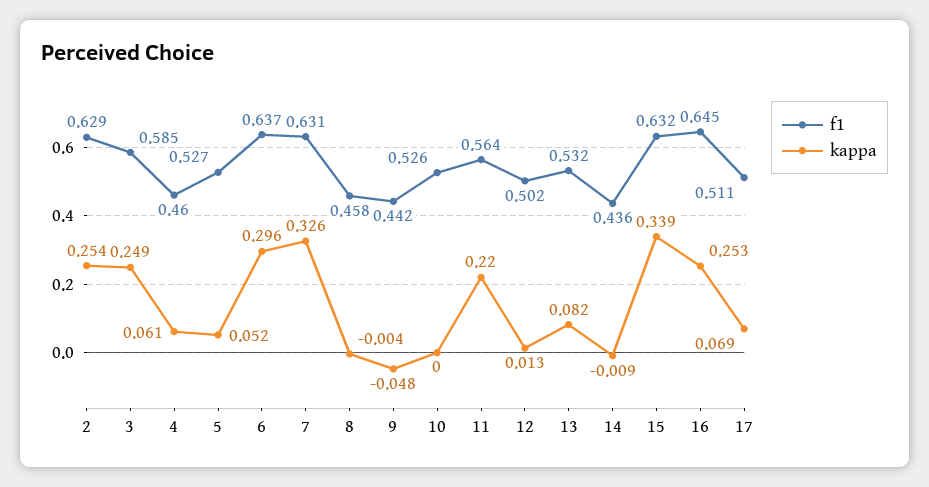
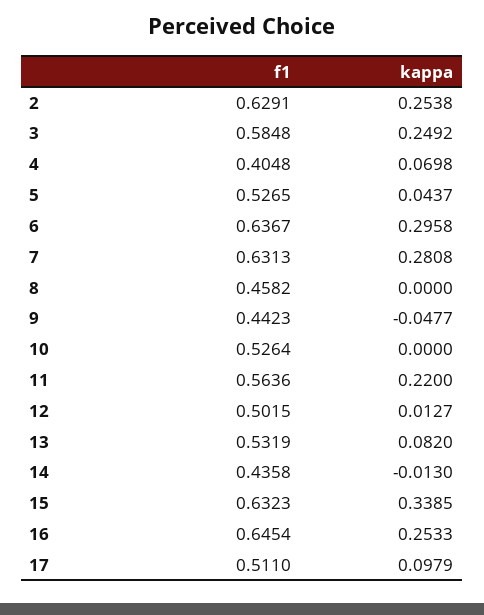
f1, 4: 0.46 -> 0.4048
kappa, 4: 0.061 -> 0.0698
kappa, 5: 0.052 -> 0.0437
kappa, 7: 0.326 -> 0.2808
kappa, 8: -0.004 -> 0
kappa, 14: -0.009 -> -0.013
kappa, 17: 0.069 -> 0.0979

